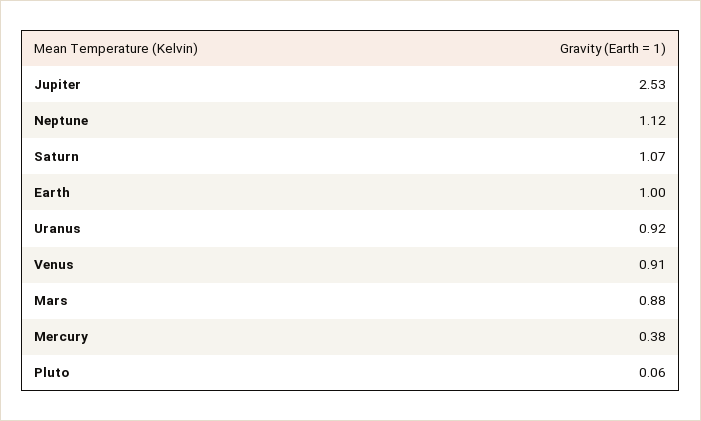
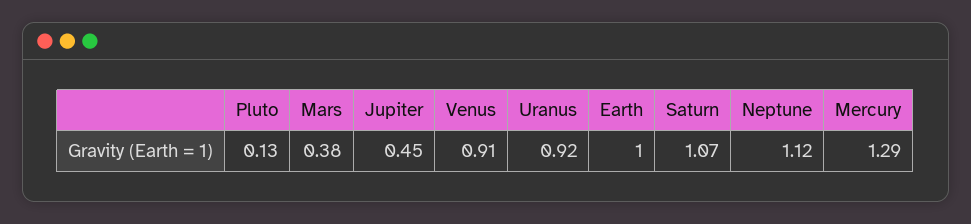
Jupiter: 2.53 -> 0.45
Mars: 0.88 -> 0.38
Mercury: 0.38 -> 1.29
Pluto: 0.06 -> 0.13

